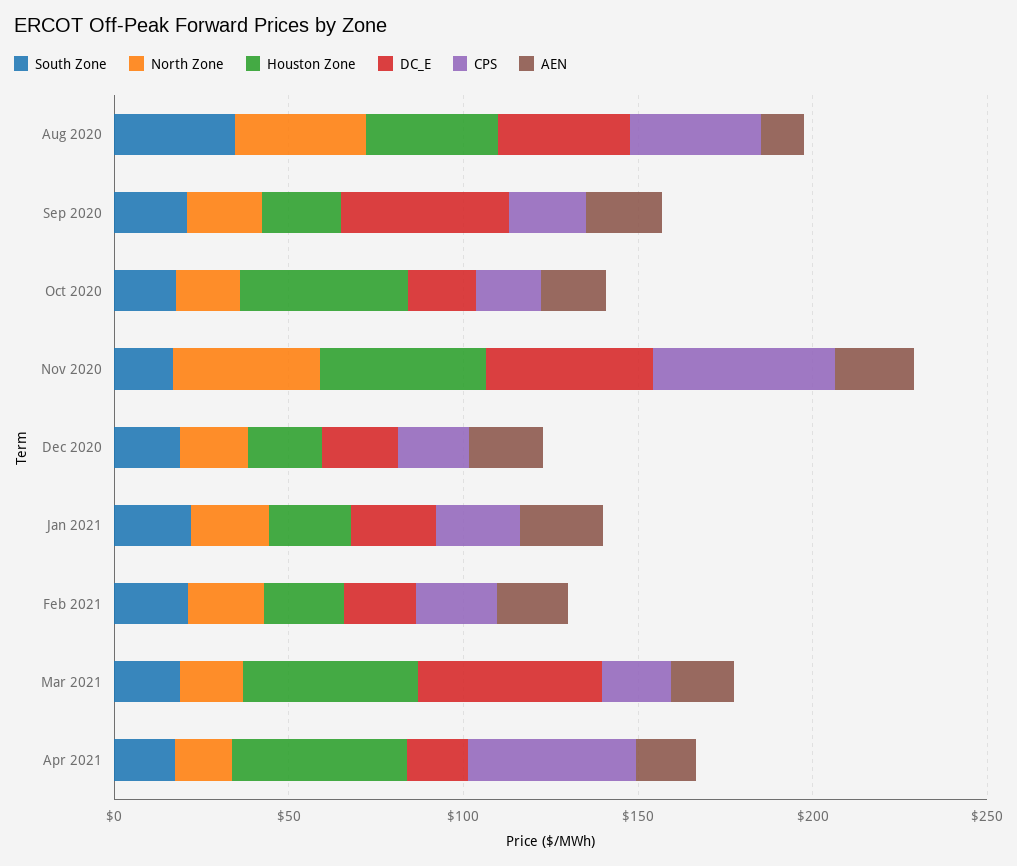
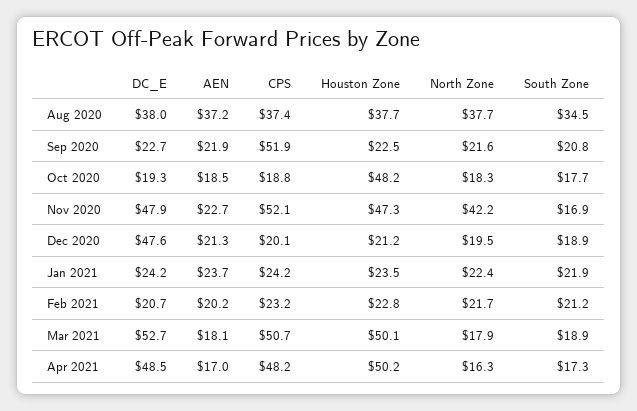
AEN, Aug 2020: 10 -> 37.2
DC_E, Sep 2020: 50 -> 22.7
CPS, Sep 2020: 20 -> 51.9
DC_E, Dec 2020: 20 -> 47.6
CPS, Mar 2021: 20 -> 50.7
DC_E, Apr 2021: 20 -> 48.5

